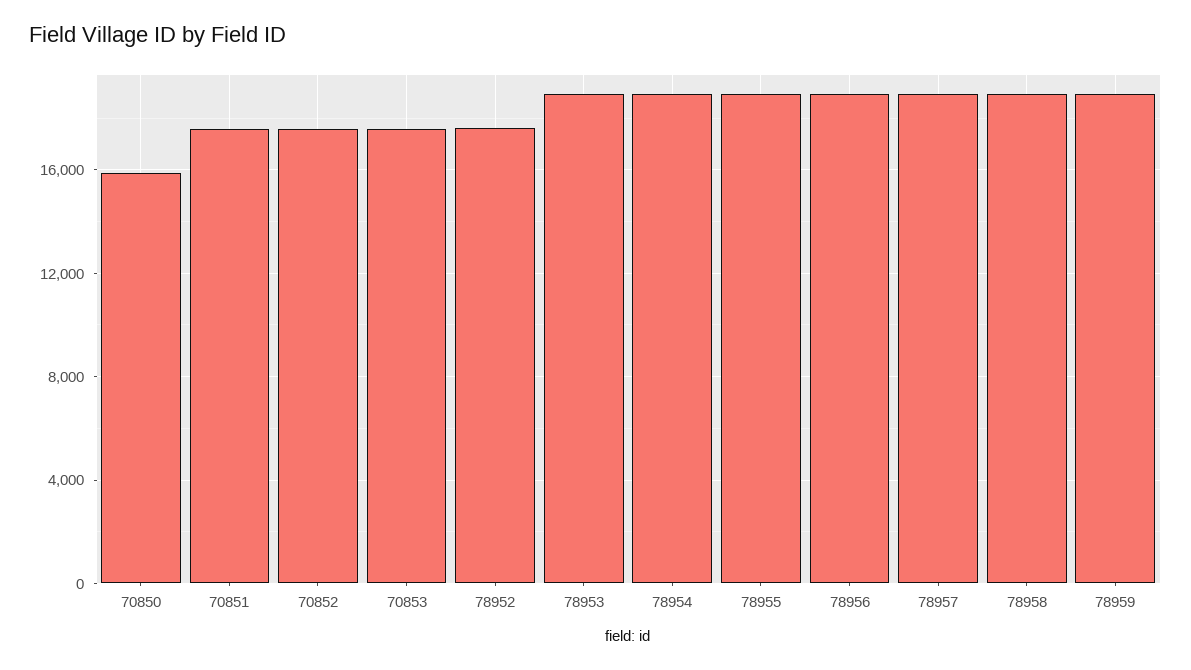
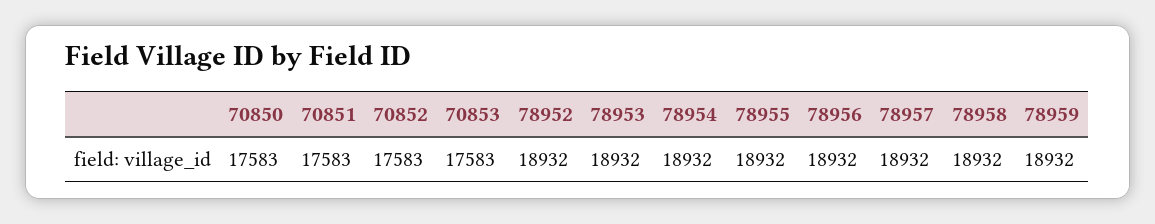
70850: 16000 -> 17583
78952: 17500 -> 18932

